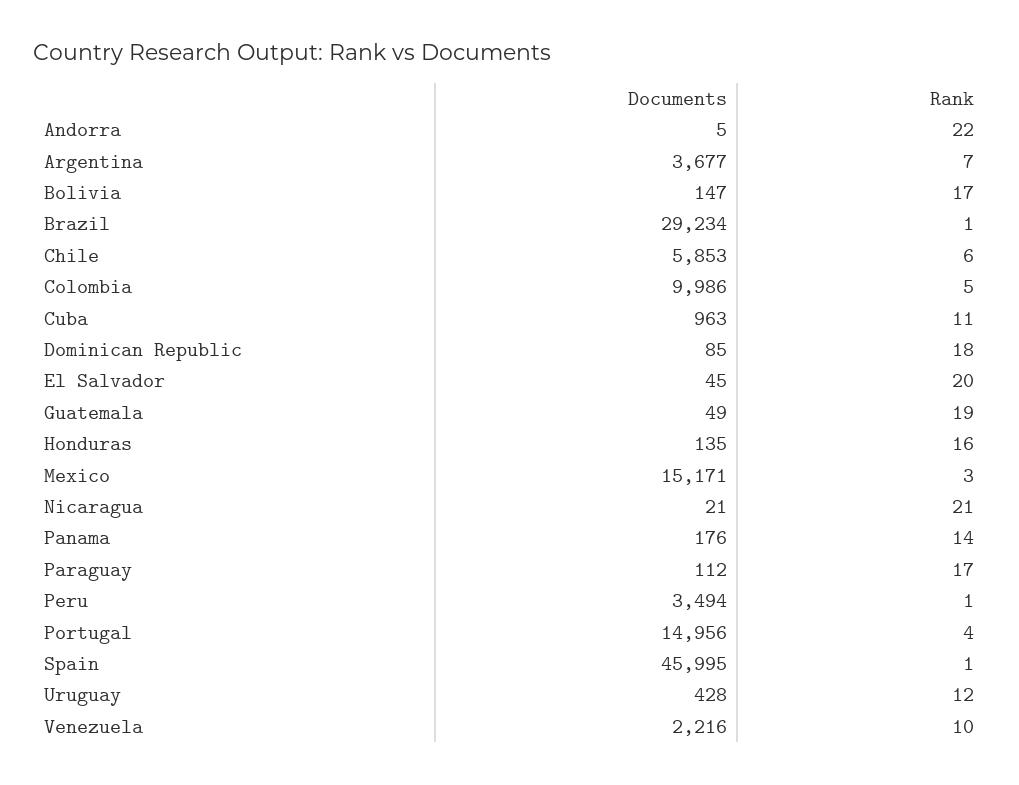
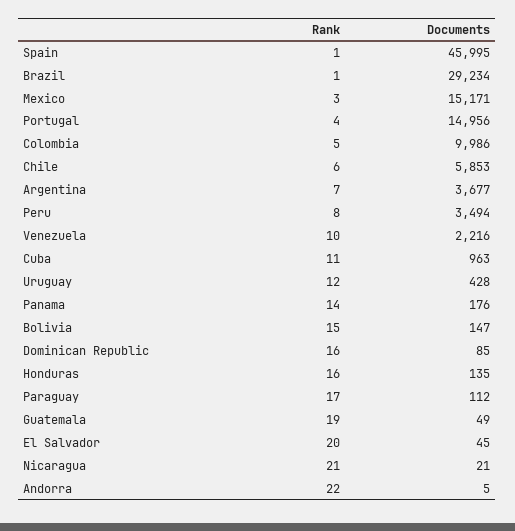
Rank, Bolivia: 17 -> 15
Rank, Dominican Republic: 18 -> 16
Rank, Peru: 1 -> 8

